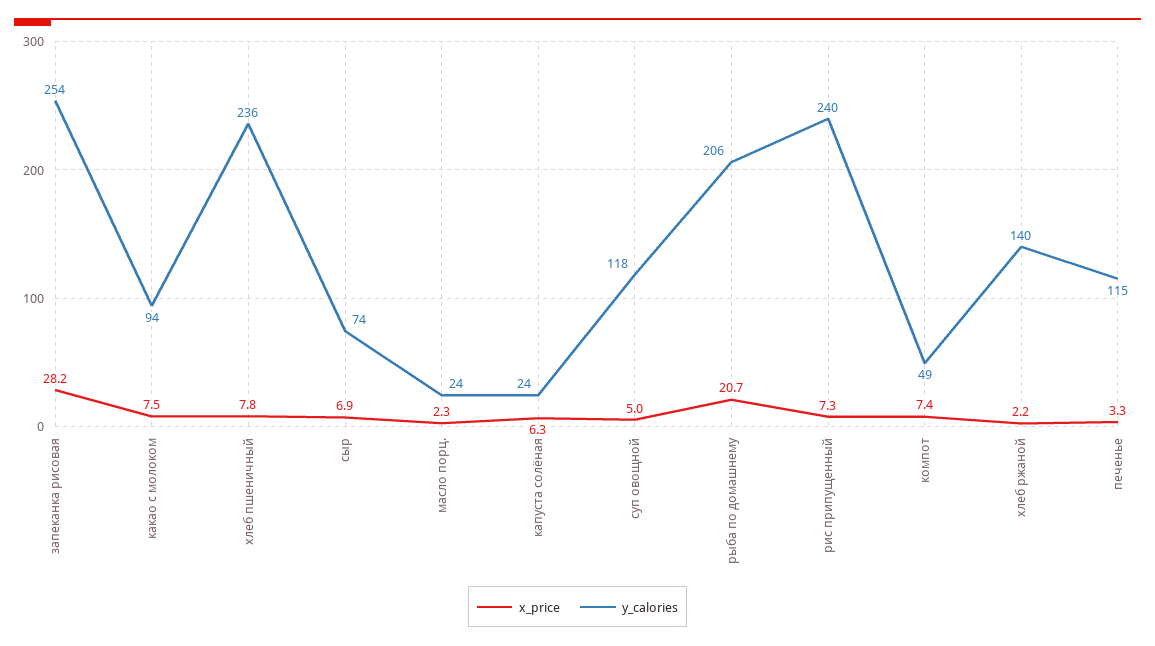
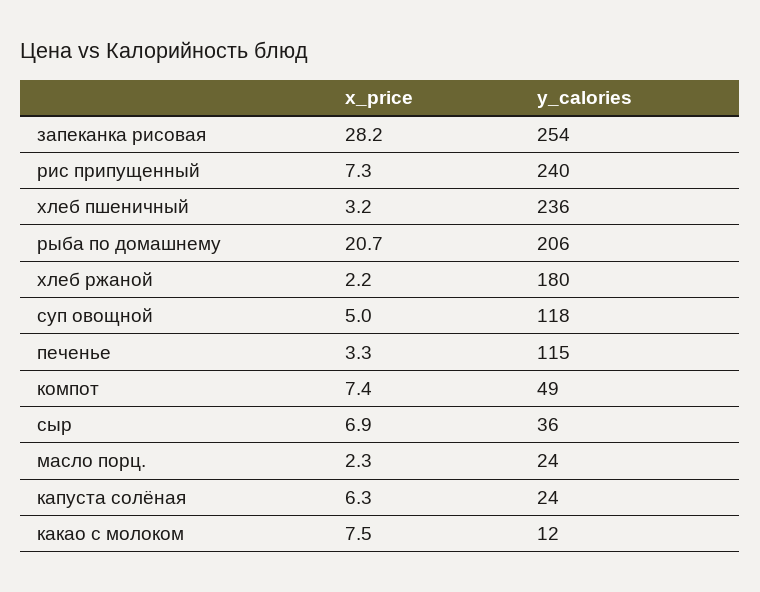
y_calories, какао с молоком: 94 -> 12
x_price, хлеб пшеничный: 7.8 -> 3.2
y_calories, сыр: 74 -> 36
y_calories, хлеб ржаной: 140 -> 180

